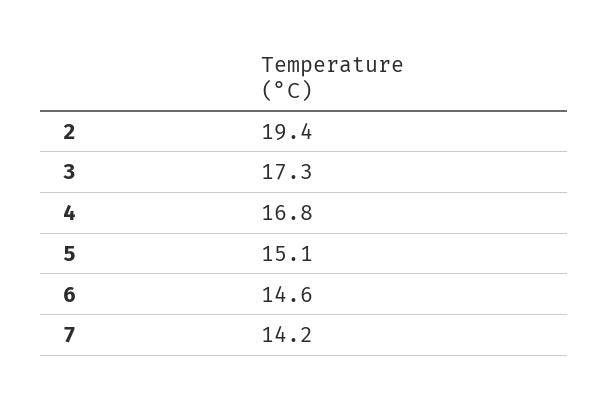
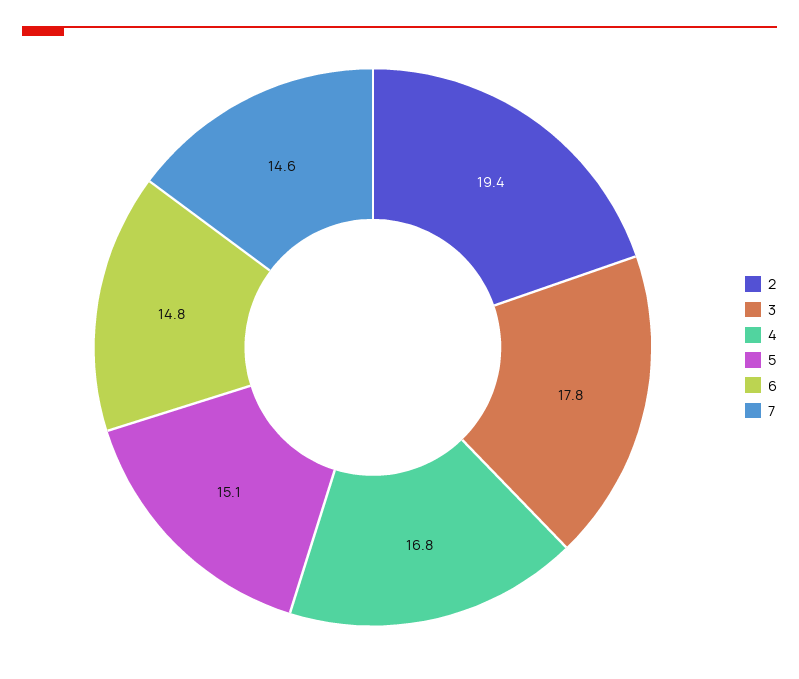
3: 17.3 -> 17.8
6: 14.6 -> 14.8
7: 14.2 -> 14.6

